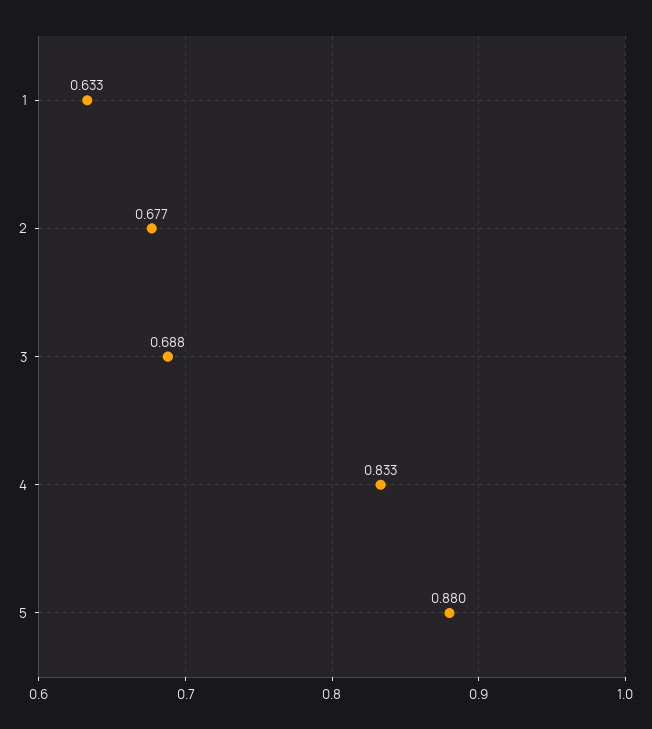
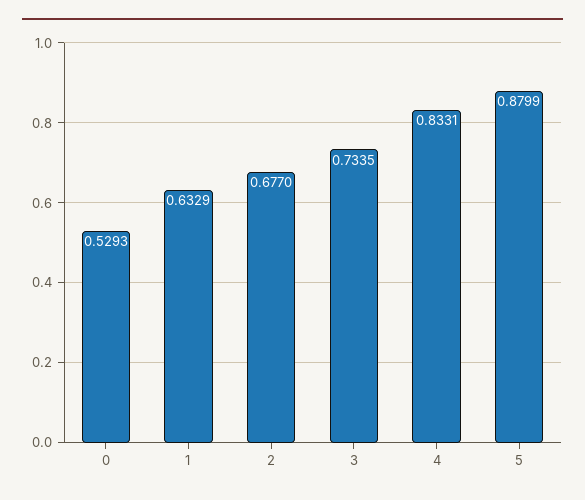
3: 0.688 -> 0.7335
0: none -> 0.5293

